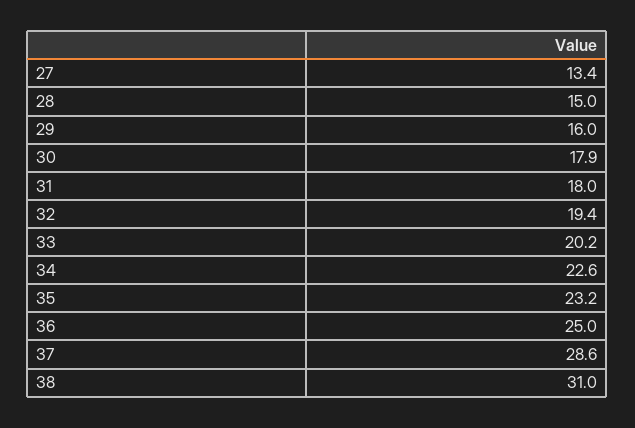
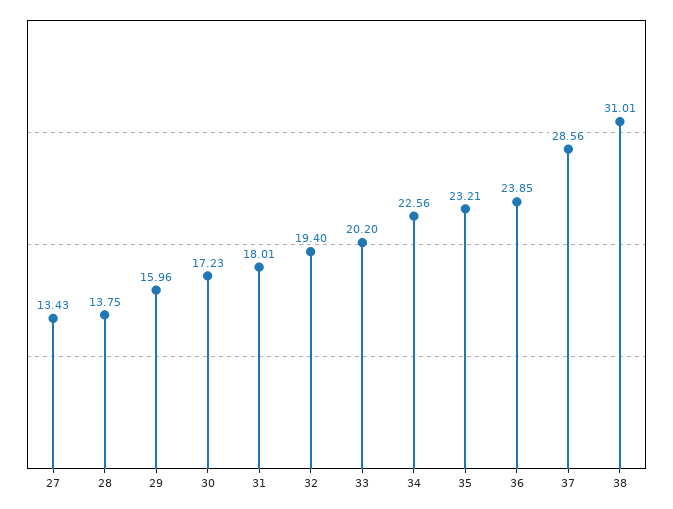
28: 15 -> 13.75
30: 17.9 -> 17.23
36: 25 -> 23.85

